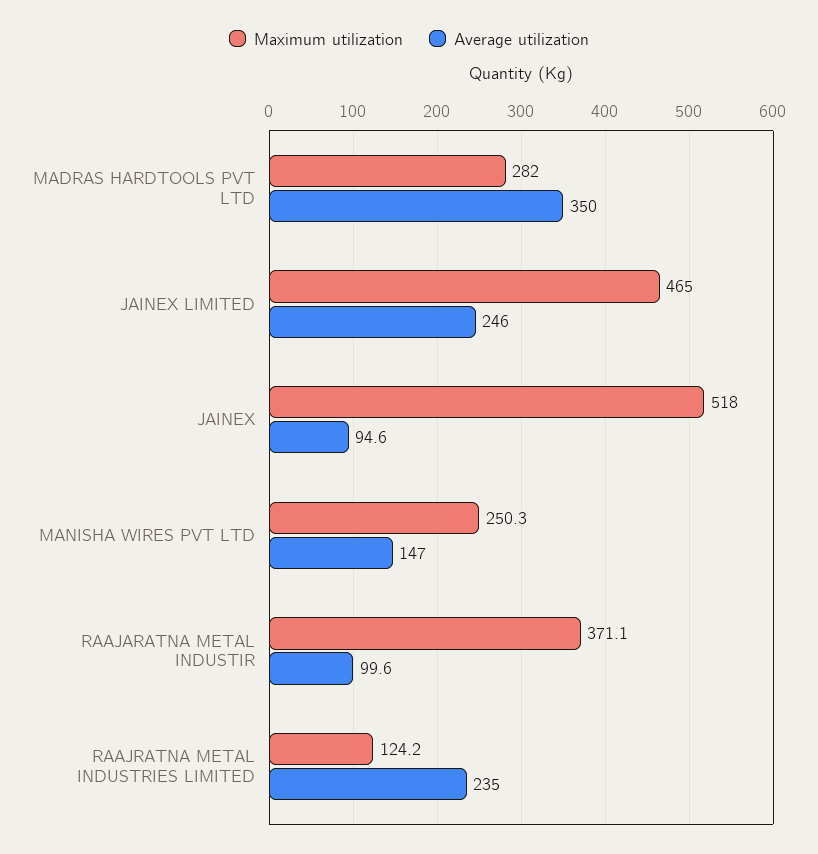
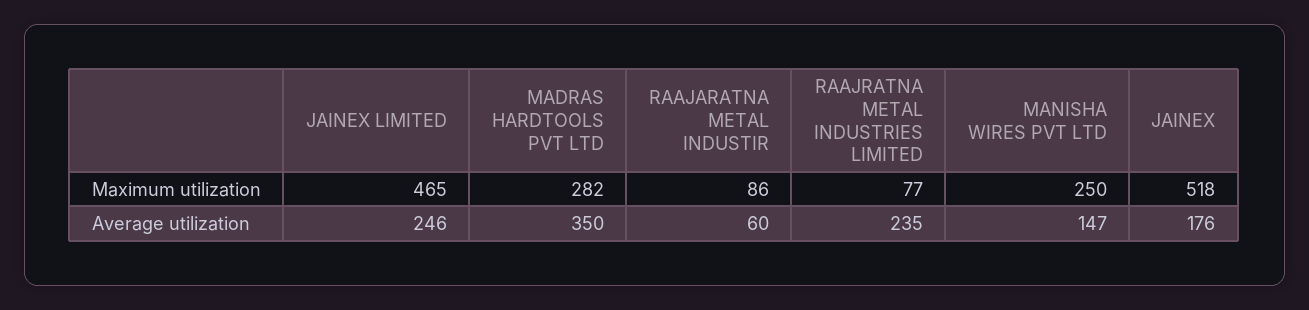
Average utilization, JAINEX: 94.6 -> 176
Maximum utilization, RAAJARATNA METAL INDUSTIR: 371.1 -> 86
Average utilization, RAAJARATNA METAL INDUSTIR: 99.6 -> 60
Maximum utilization, RAAJRATNA METAL INDUSTRIES LIMITED: 124.2 -> 77

